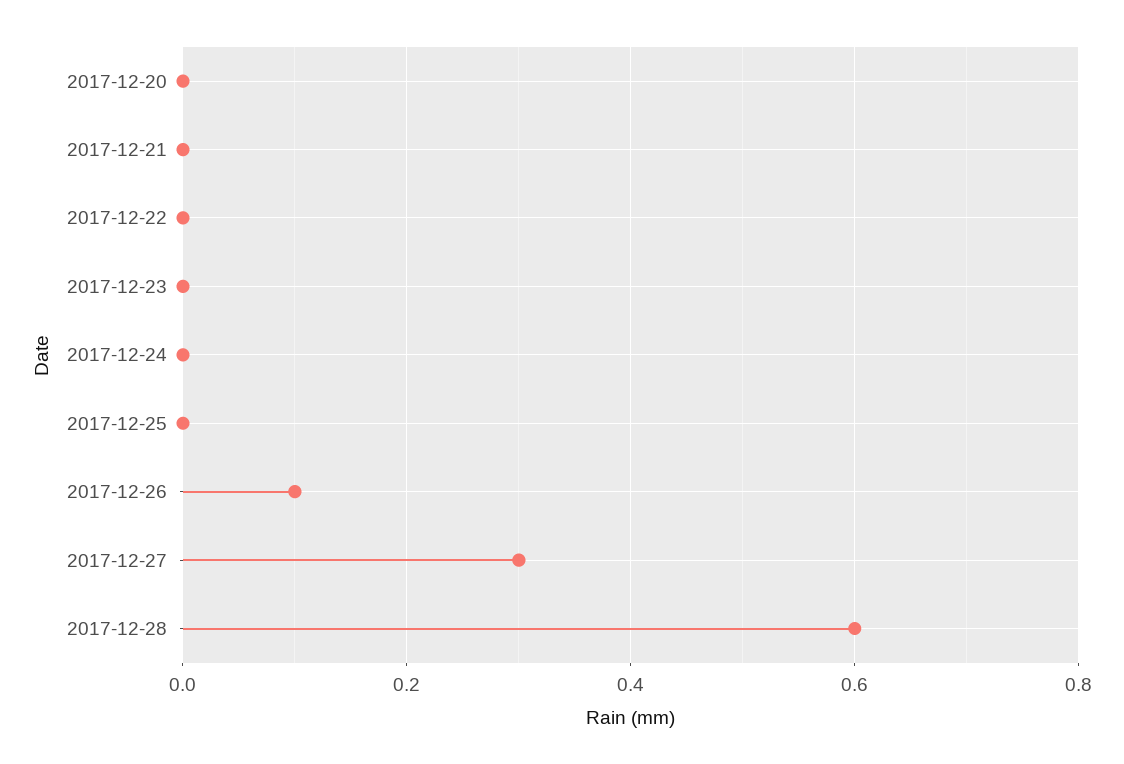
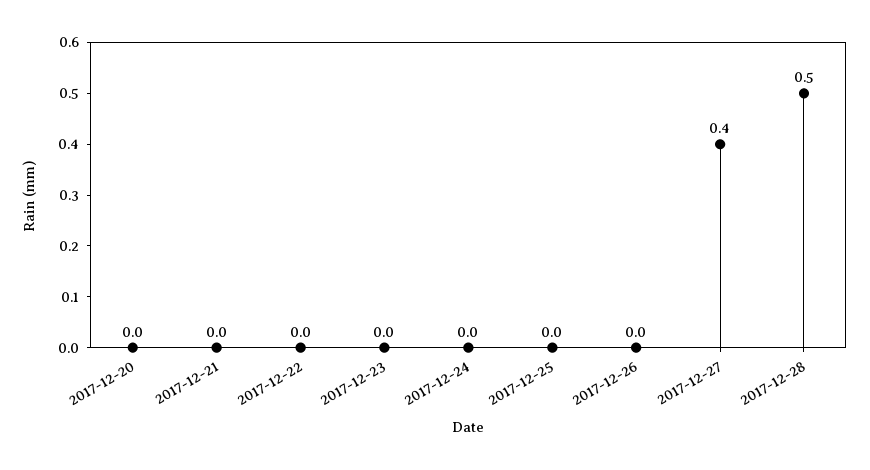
2017-12-26: 0.1 -> 0
2017-12-27: 0.3 -> 0.4
2017-12-28: 0.6 -> 0.5

